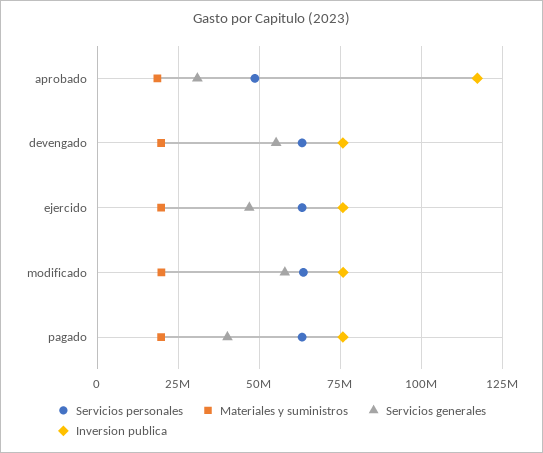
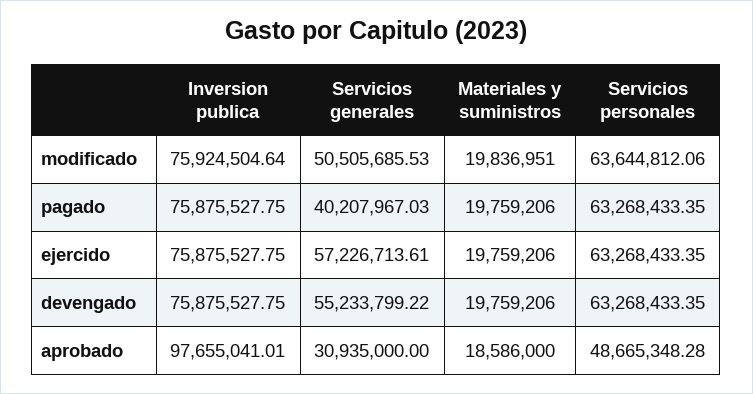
Inversion publica, aprobado: 117500000 -> 97655041.01
Servicios generales, ejercido: 47500000 -> 57226713.61
Servicios generales, modificado: 57500000 -> 50505685.53

